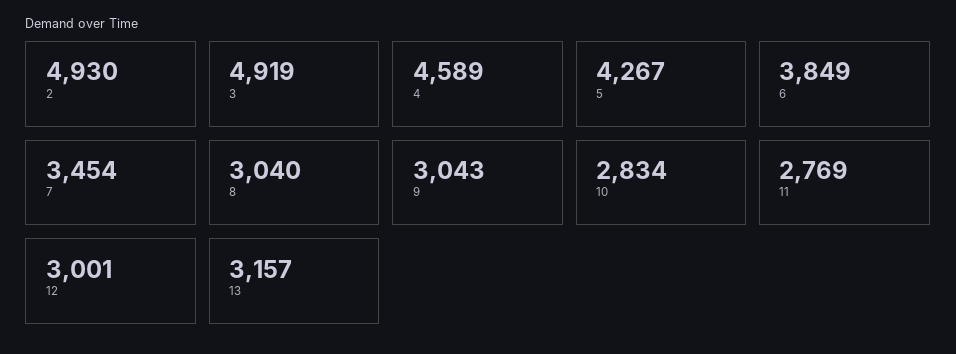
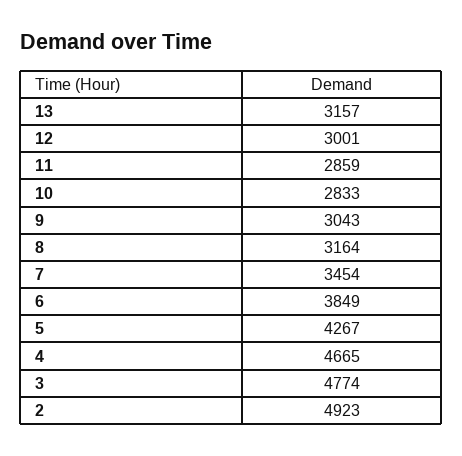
2: 4930 -> 4923
3: 4919 -> 4774
4: 4589 -> 4665
8: 3040 -> 3164
10: 2834 -> 2833
11: 2769 -> 2859

